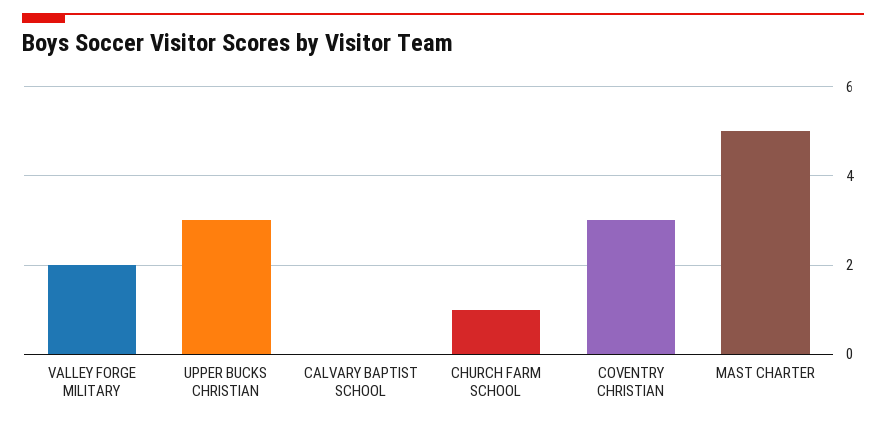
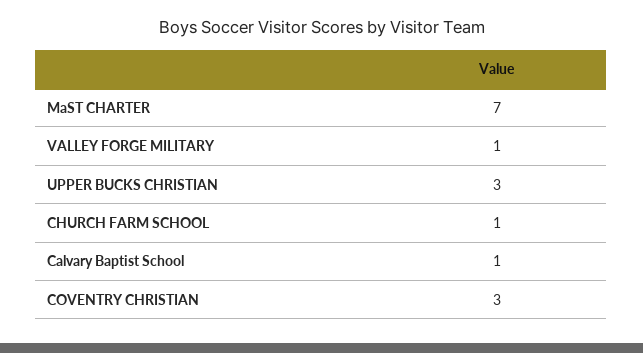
VALLEY FORGE MILITARY: 2 -> 1
CALVARY BAPTIST SCHOOL: 0 -> 1
MAST CHARTER: 5 -> 7

